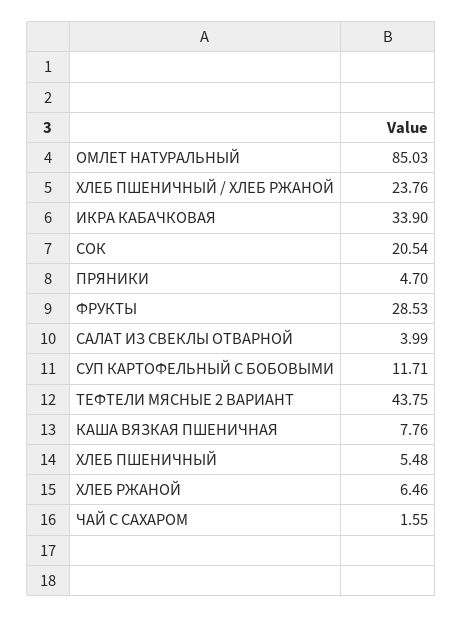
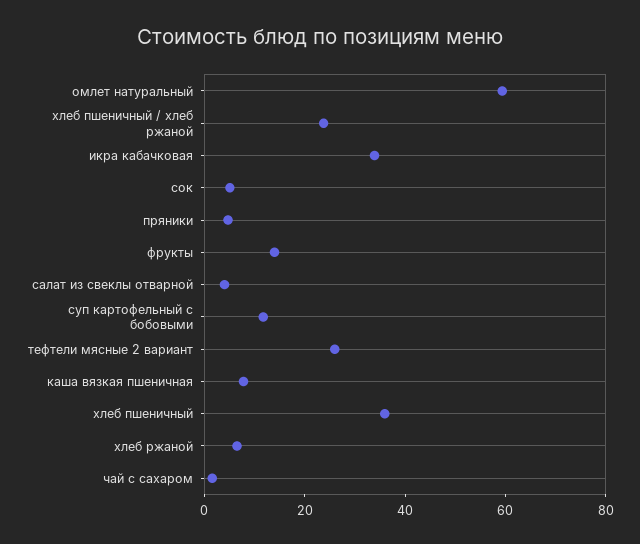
ОМЛЕТ НАТУРАЛЬНЫЙ: 85.03 -> 60
СОК: 20.54 -> 5
ФРУКТЫ: 28.53 -> 15
ТЕФТЕЛИ МЯСНЫЕ 2 ВАРИАНТ: 43.75 -> 25
ХЛЕБ ПШЕНИЧНЫЙ: 5.48 -> 35

